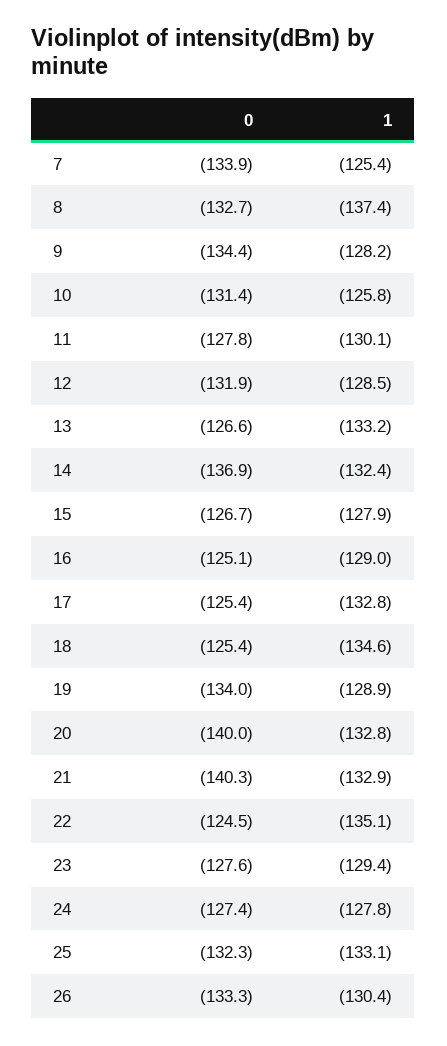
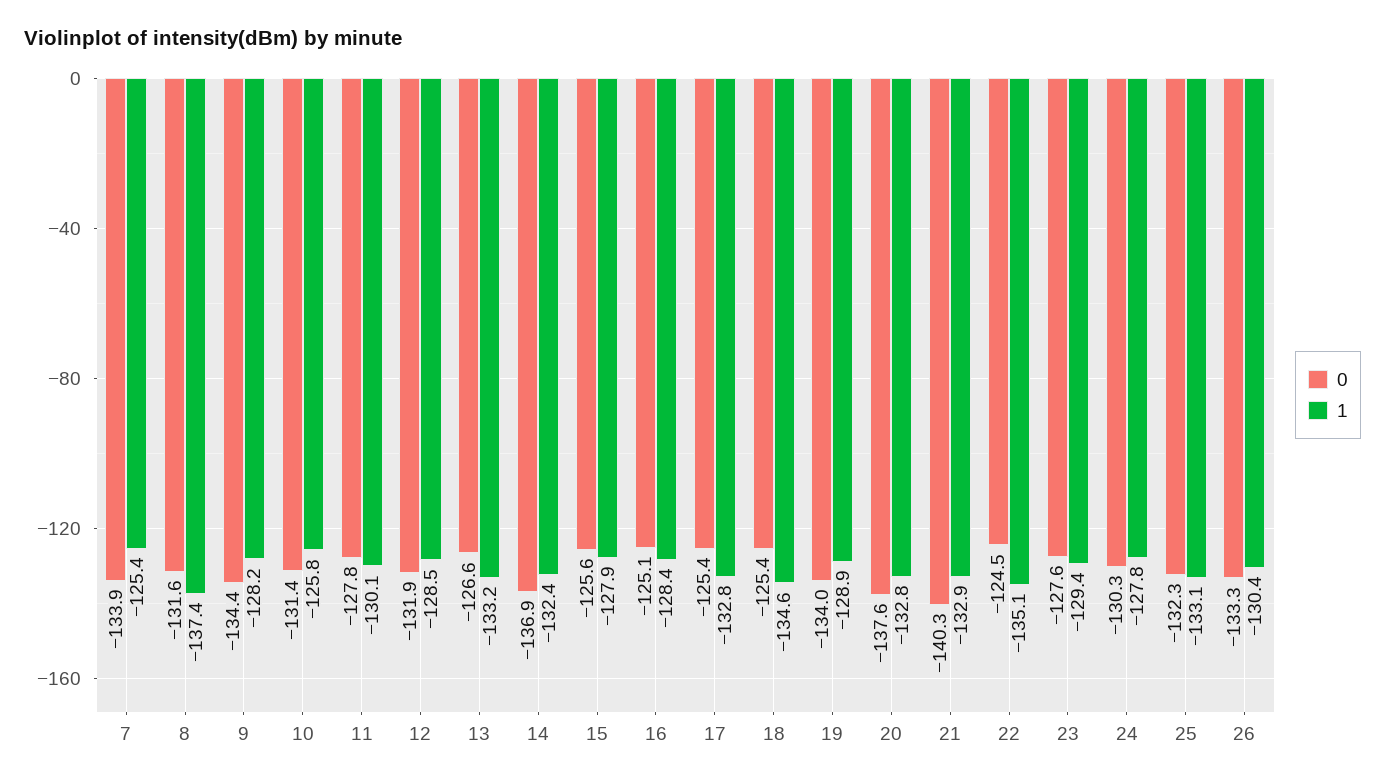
0, 8: -132.7 -> -131.6
0, 15: -126.7 -> -125.6
1, 16: -129 -> -128.4
0, 20: -140 -> -137.6
0, 24: -127.4 -> -130.3

